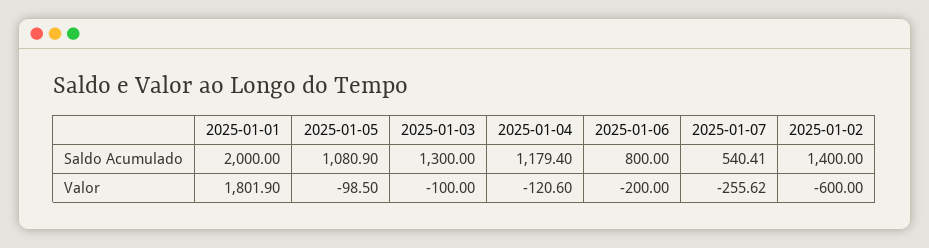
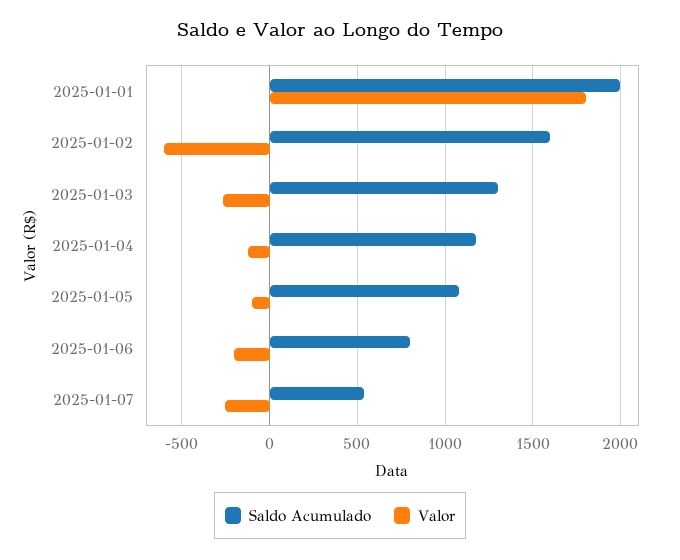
Saldo Acumulado, 2025-01-02: 1400 -> 1600
Valor, 2025-01-03: -100 -> -250

